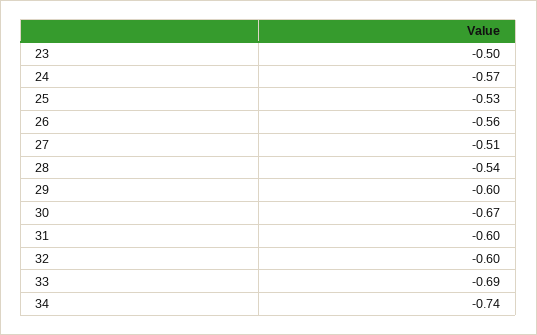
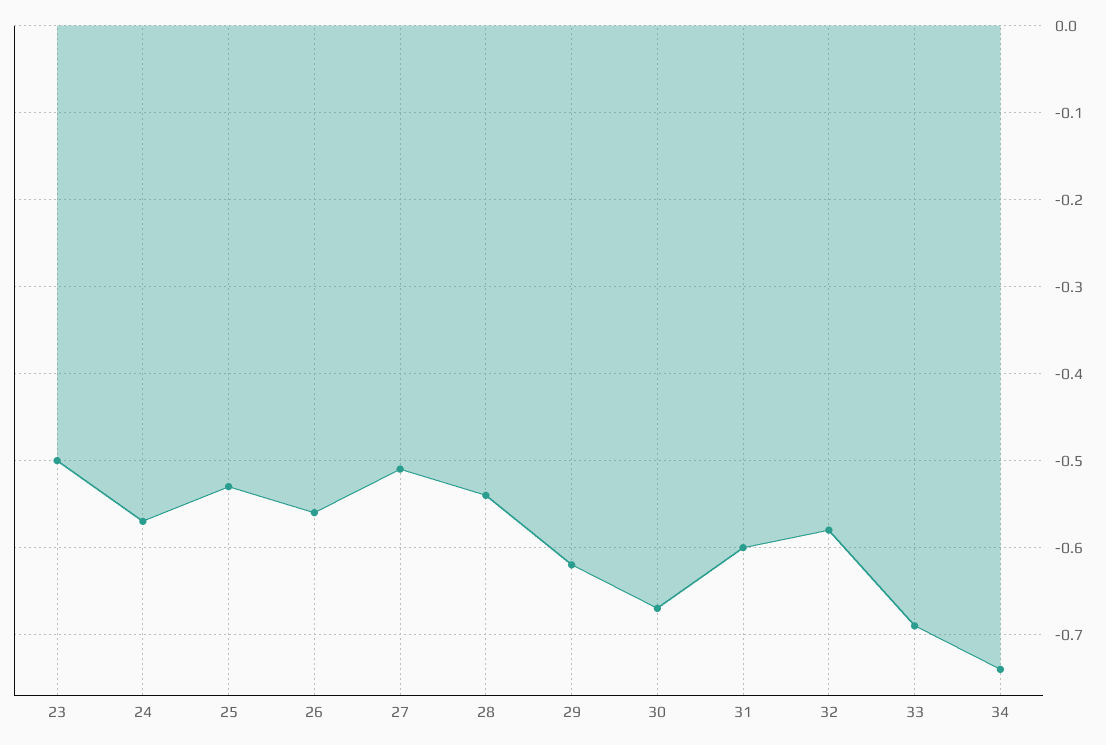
29: -0.6 -> -0.62
32: -0.6 -> -0.58

